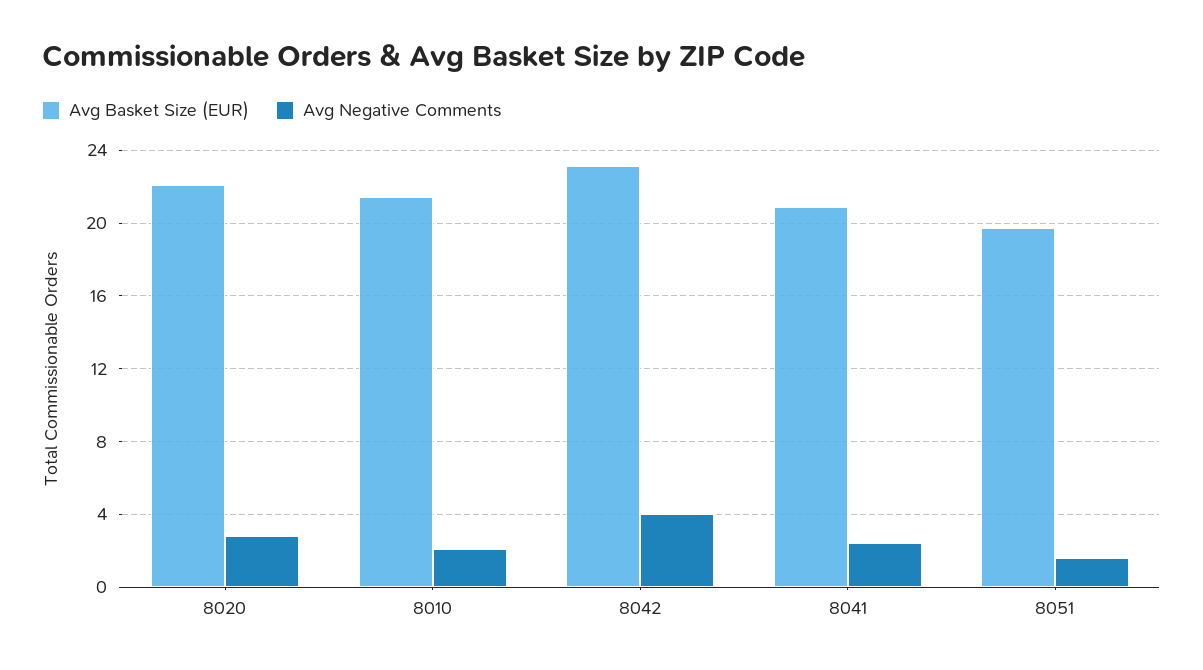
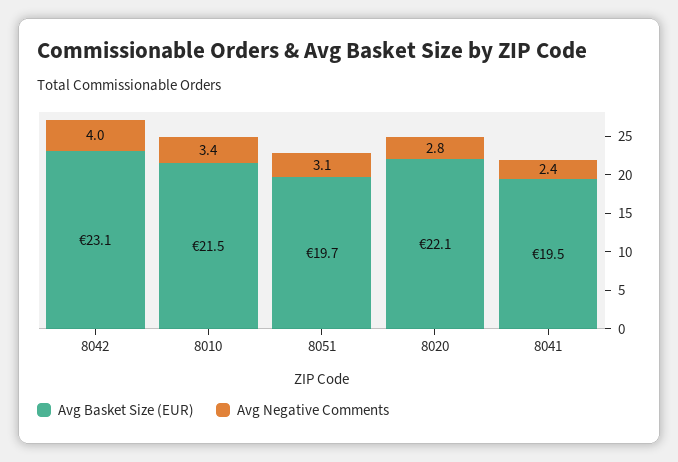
Avg Negative Comments, 8010: 2 -> 3.4
Avg Basket Size (EUR), 8041: 21 -> 19.5
Avg Negative Comments, 8051: 1.5 -> 3.1

